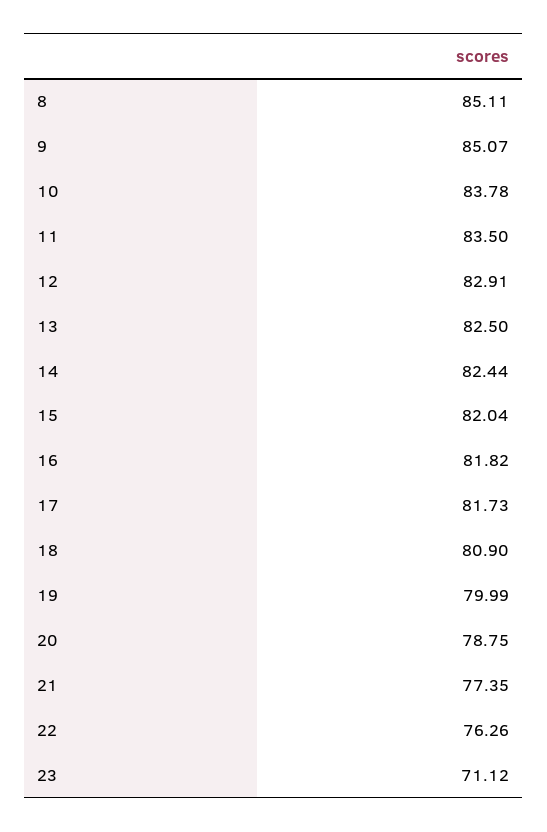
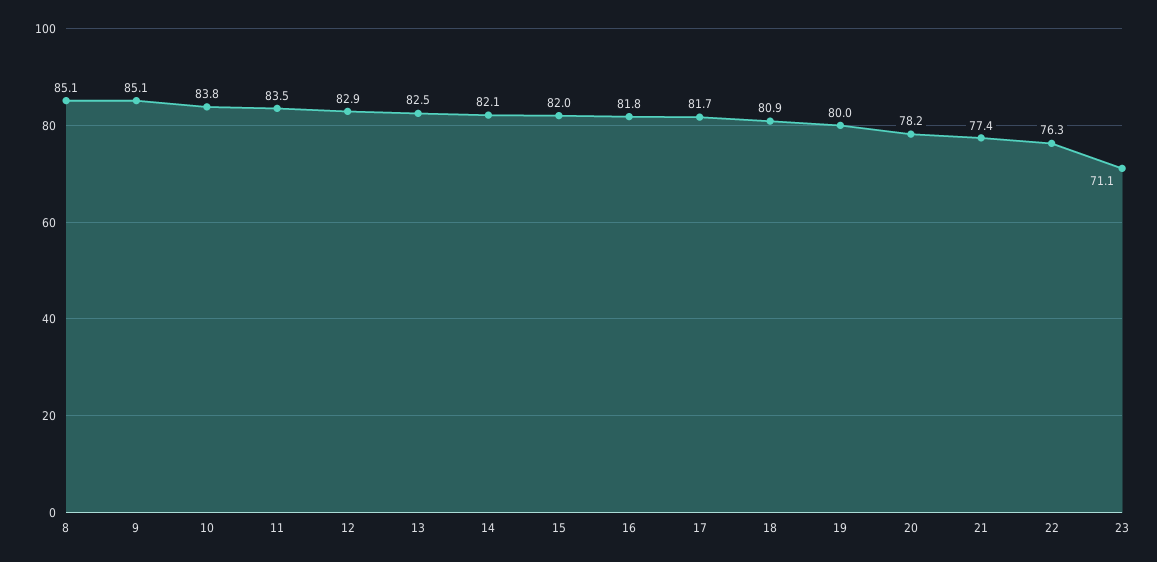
14: 82.44 -> 82.1
20: 78.75 -> 78.2

